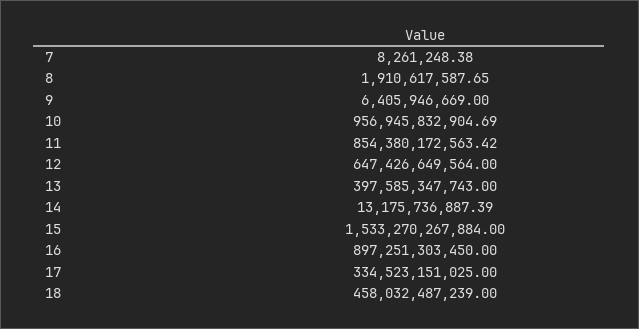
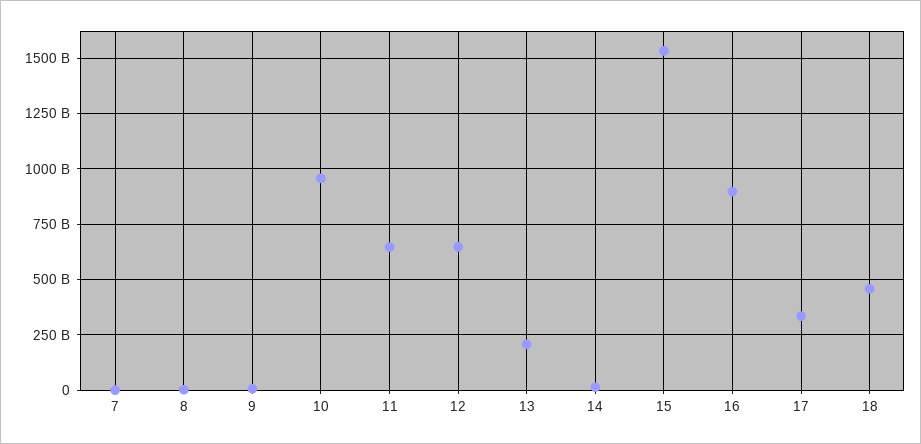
11: 854380172563.42 -> 650000000000
13: 397585347743 -> 200000000000

